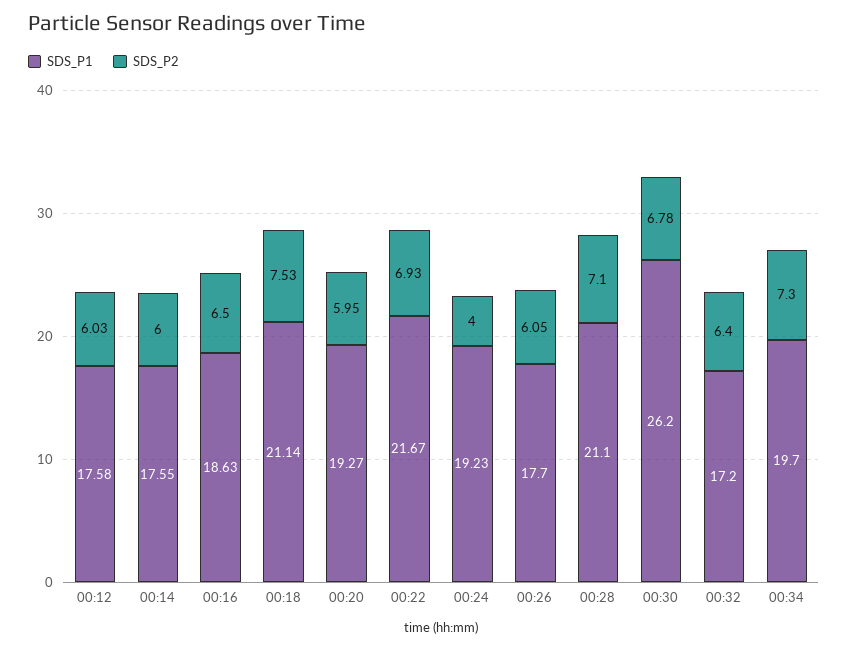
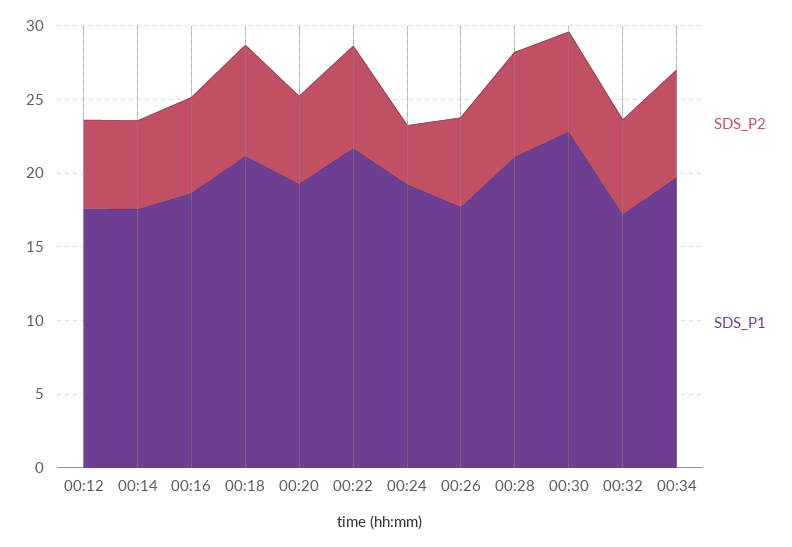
SDS_P1, 00:30: 26.2 -> 23

